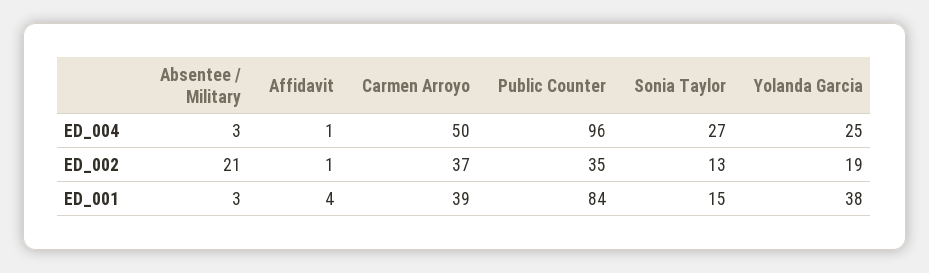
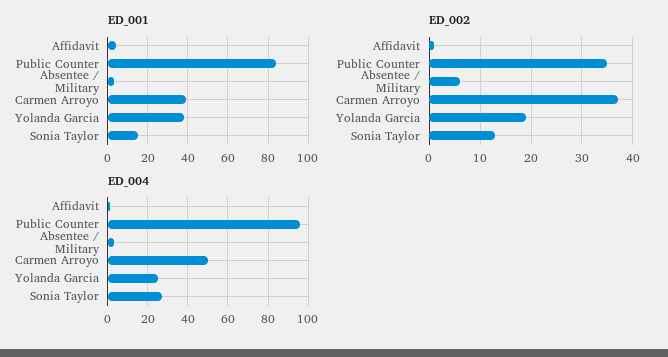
ED_002, Absentee / Military: 21 -> 5

